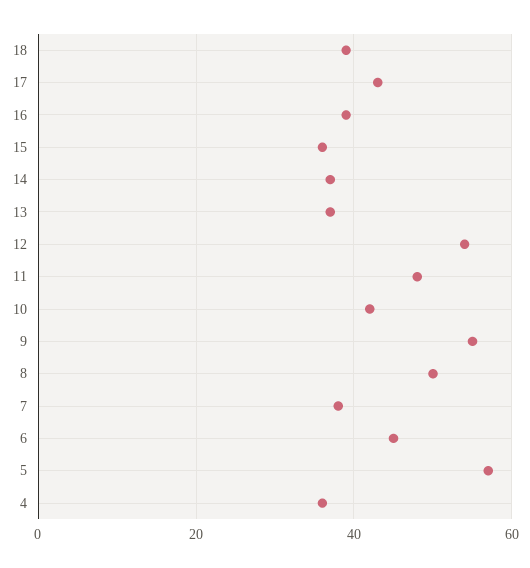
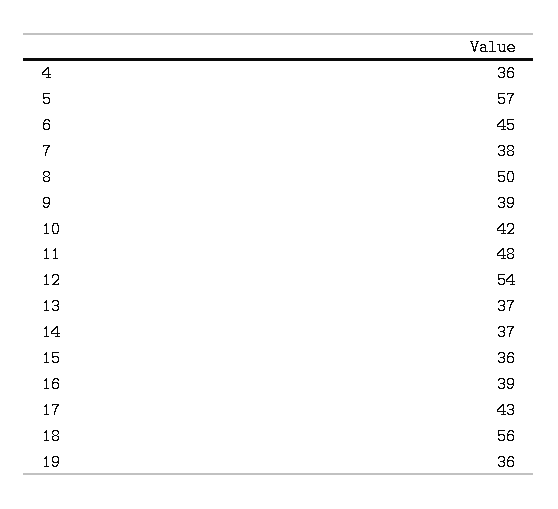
18: 40 -> 56
9: 55 -> 39
19: none -> 36

